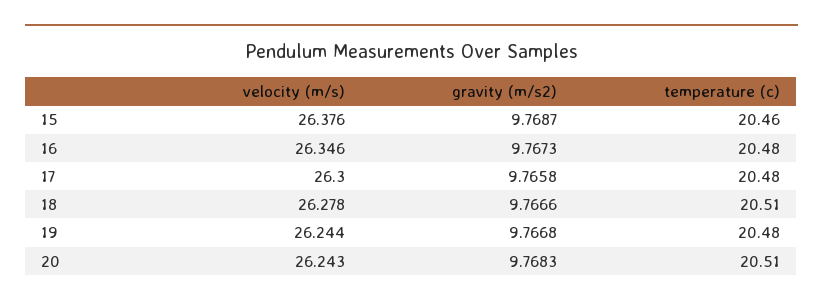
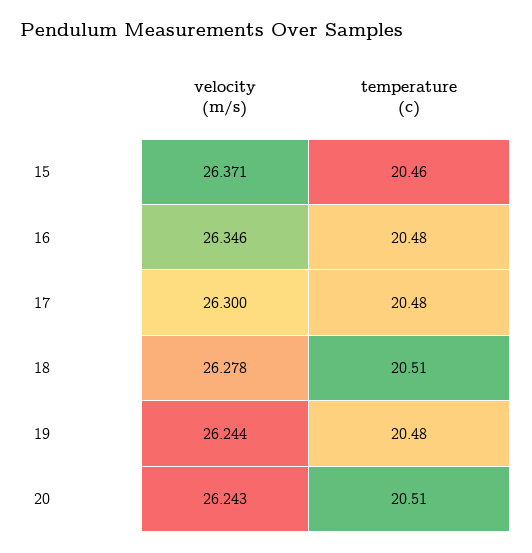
velocity (m/s), 15: 26.376 -> 26.371
gravity (m/s2), 15: 9.7687 -> none
gravity (m/s2), 16: 9.7673 -> none
gravity (m/s2), 17: 9.7658 -> none
gravity (m/s2), 18: 9.7666 -> none
gravity (m/s2), 19: 9.7668 -> none
gravity (m/s2), 20: 9.7683 -> none

